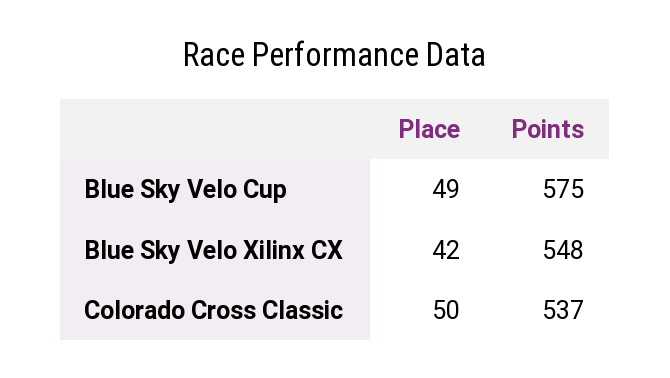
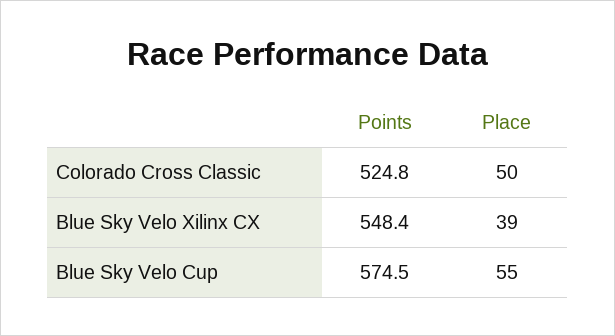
Place, Blue Sky Velo Cup: 49 -> 55
Place, Blue Sky Velo Xilinx CX: 42 -> 39
Points, Colorado Cross Classic: 537 -> 524.8

